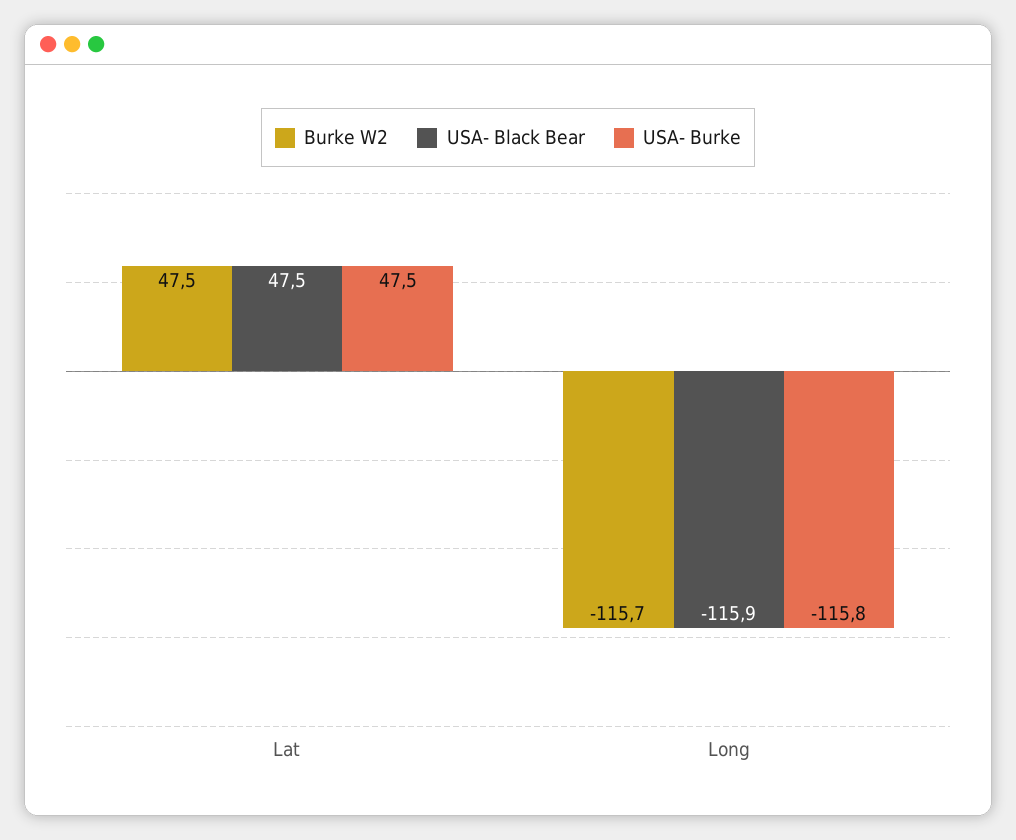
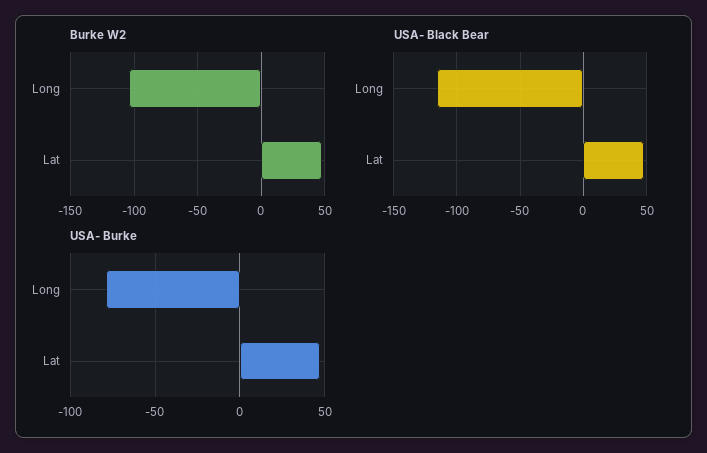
Burke W2, Long: -115.7 -> -105
USA- Burke, Long: -115.8 -> -80

